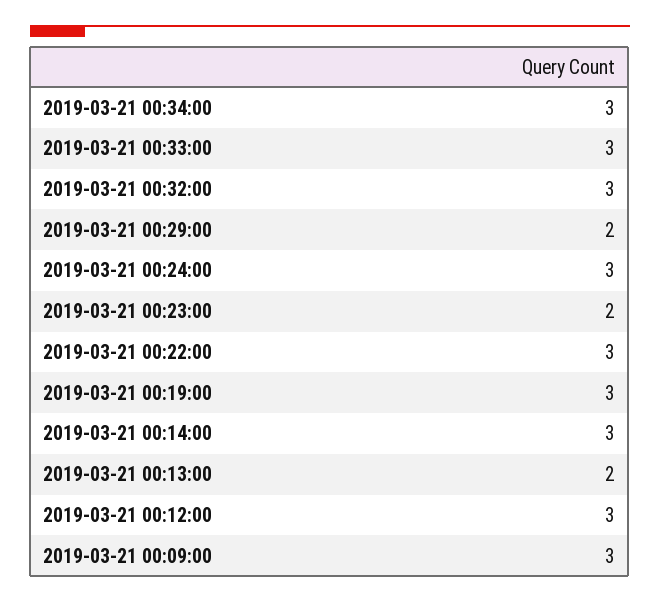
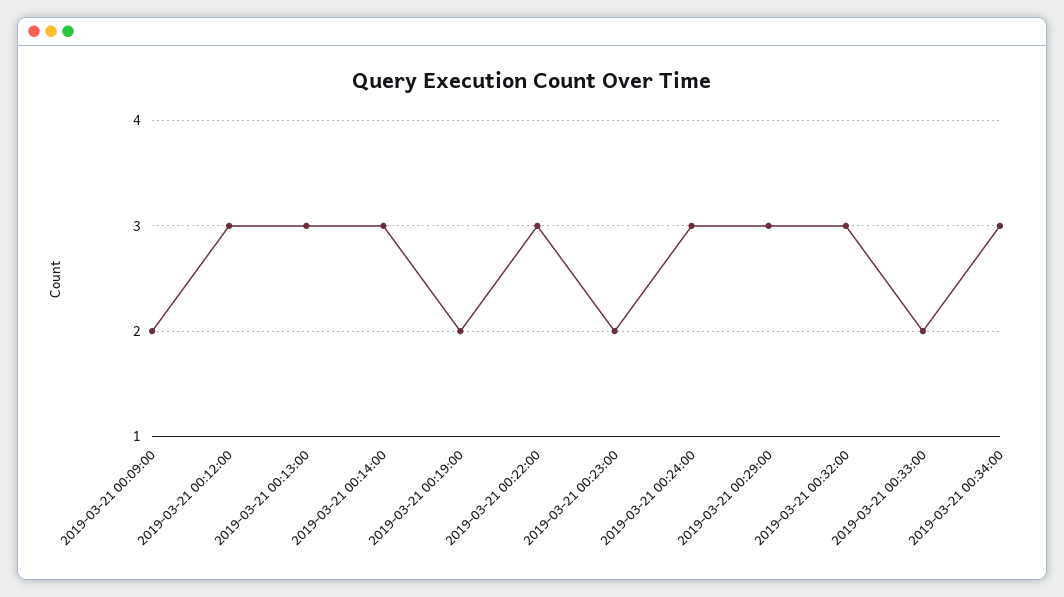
2019-03-21 00:33:00: 3 -> 2
2019-03-21 00:29:00: 2 -> 3
2019-03-21 00:19:00: 3 -> 2
2019-03-21 00:13:00: 2 -> 3
2019-03-21 00:09:00: 3 -> 2

